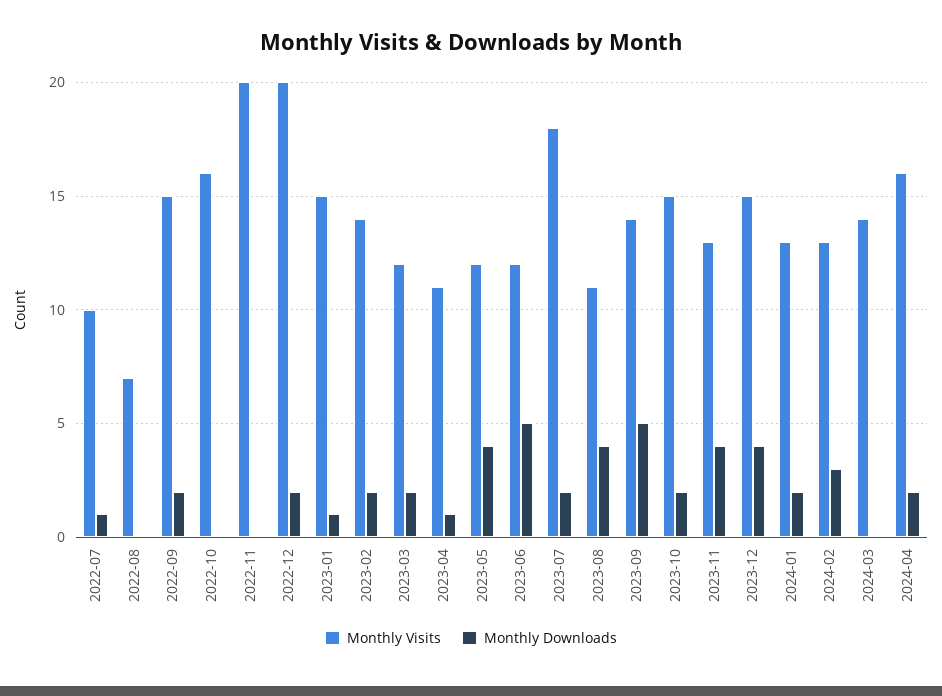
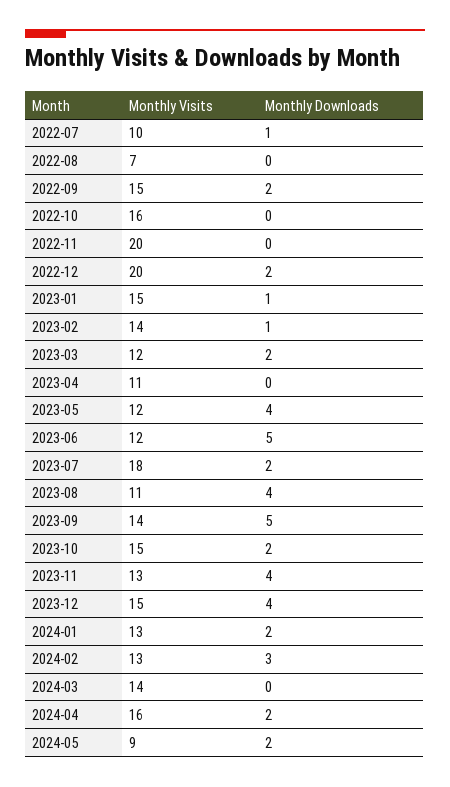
Monthly Downloads, 2023-02: 2 -> 1
Monthly Downloads, 2023-04: 1 -> 0
Monthly Visits, 2024-05: none -> 9
Monthly Downloads, 2024-05: none -> 2

